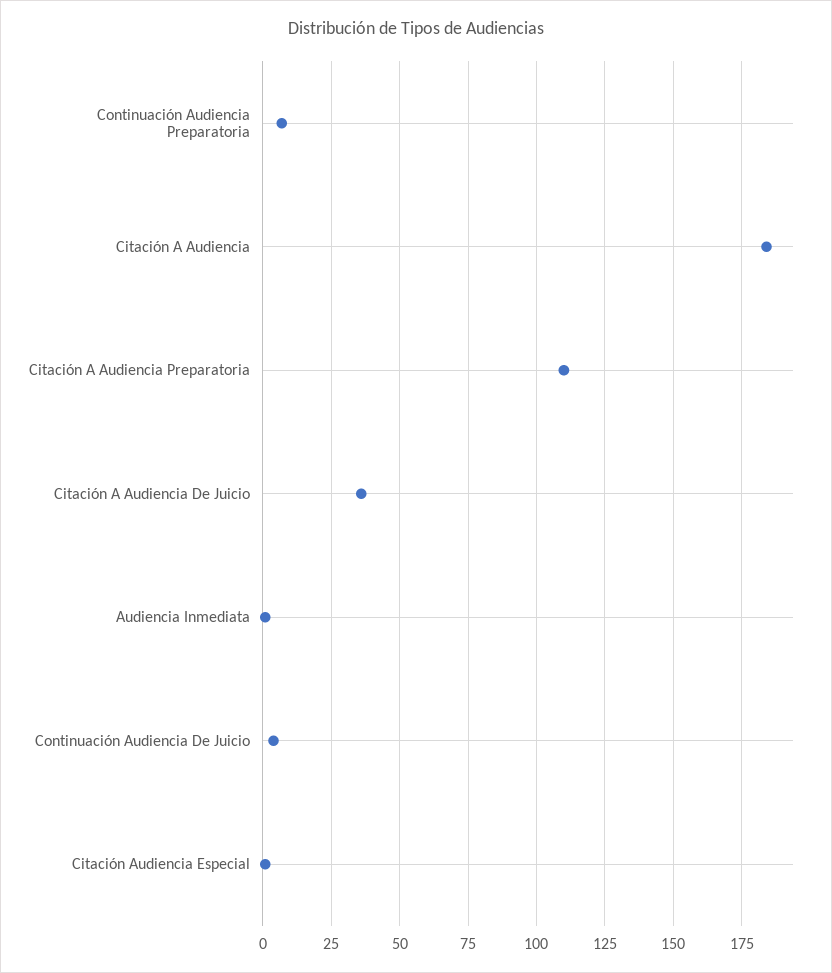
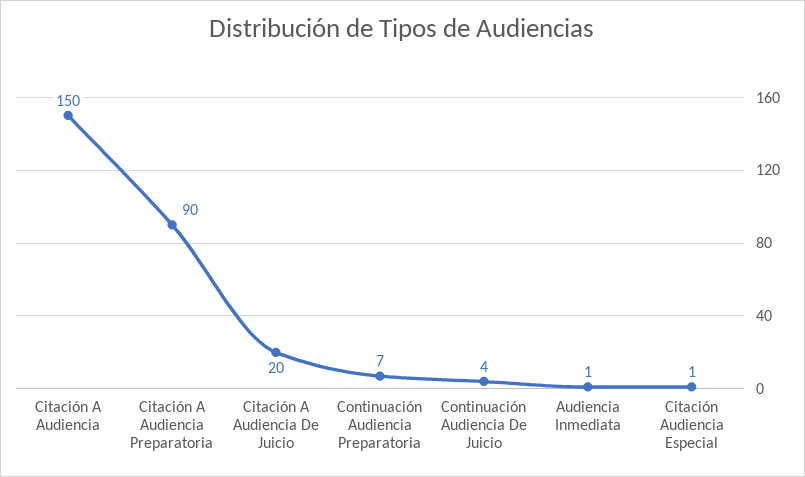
Citación A Audiencia: 185 -> 150
Citación A Audiencia Preparatoria: 110 -> 90
Citación A Audiencia De Juicio: 35 -> 20

